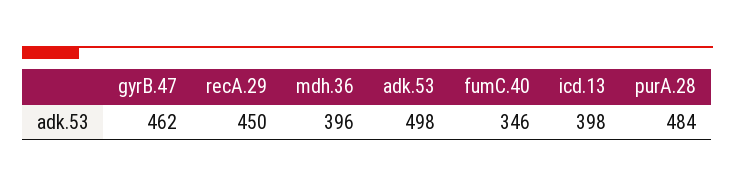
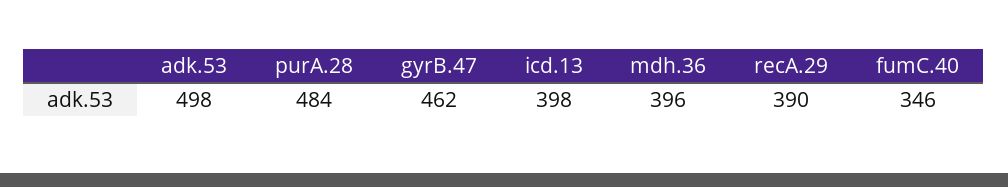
recA.29: 450 -> 390

